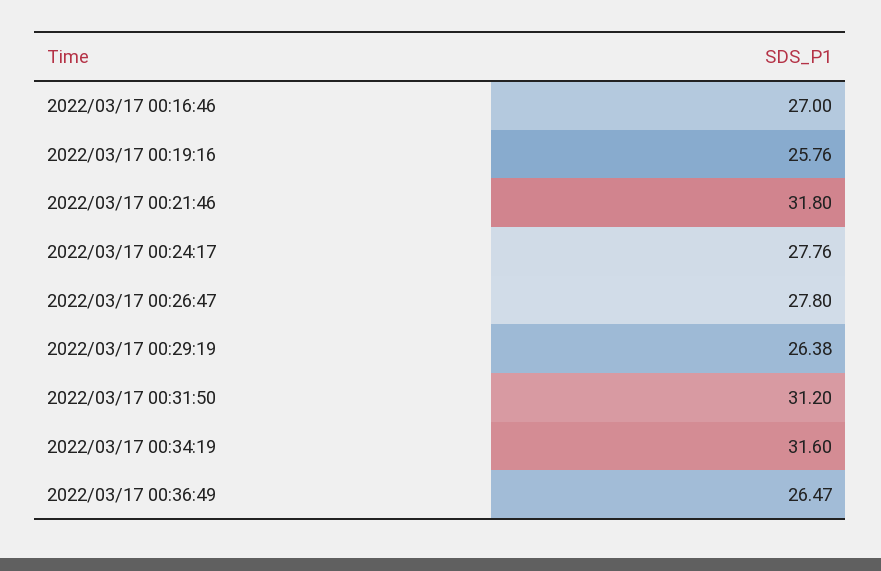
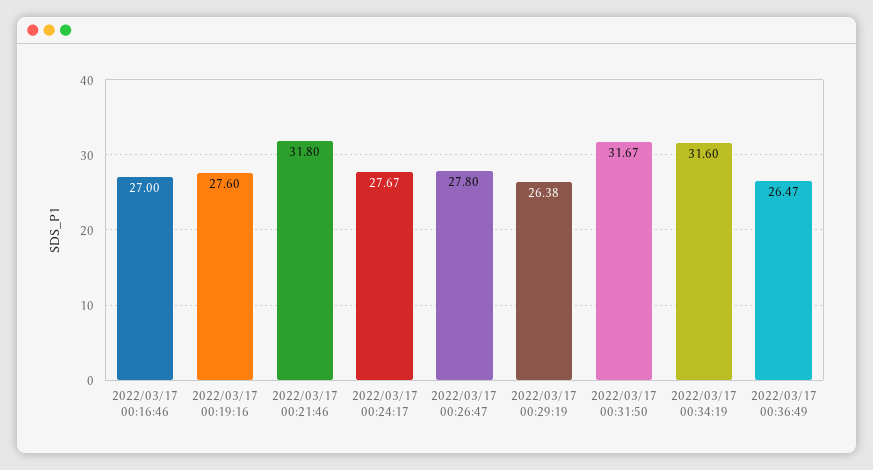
2022/03/17 00:19:16: 25.76 -> 27.6
2022/03/17 00:24:17: 27.76 -> 27.67
2022/03/17 00:31:50: 31.2 -> 31.67

